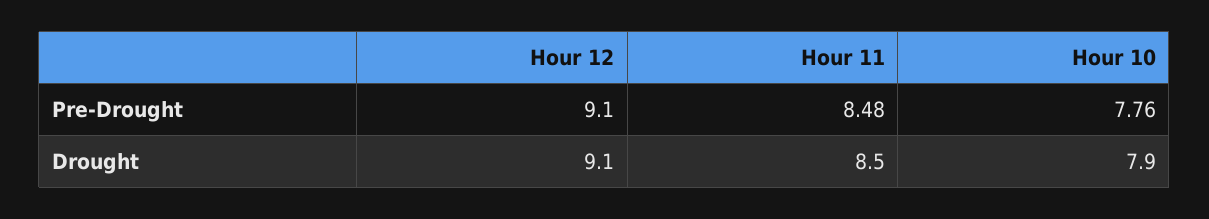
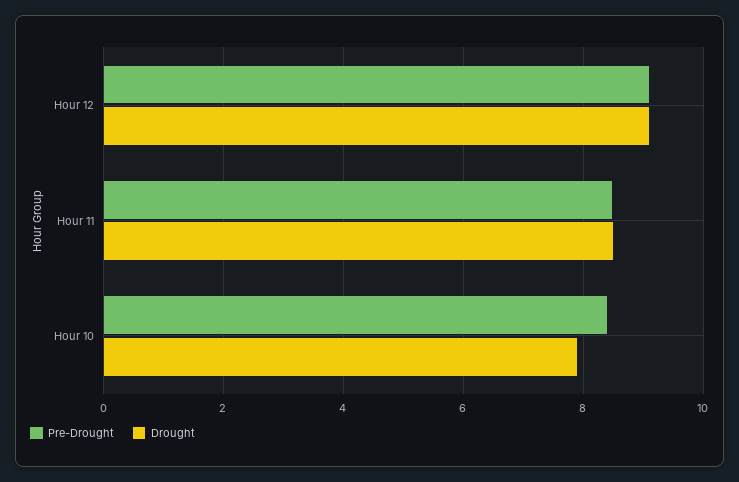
Pre-Drought, Hour 10: 7.76 -> 8.4

